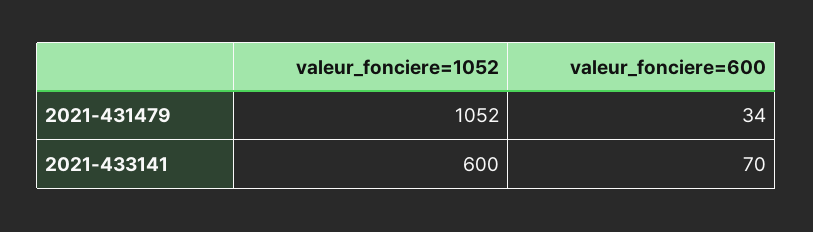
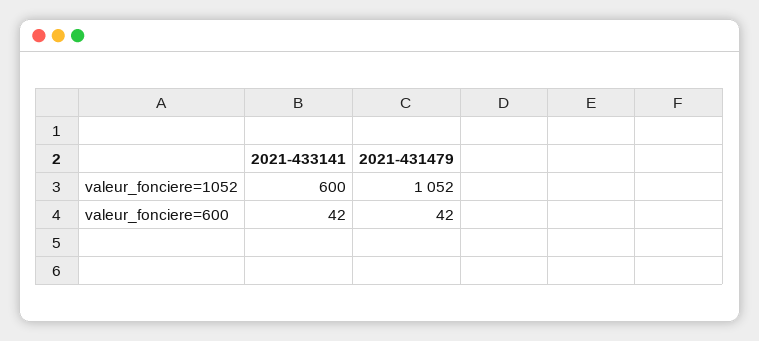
valeur_fonciere=600, 2021-431479: 34 -> 42
valeur_fonciere=600, 2021-433141: 70 -> 42

